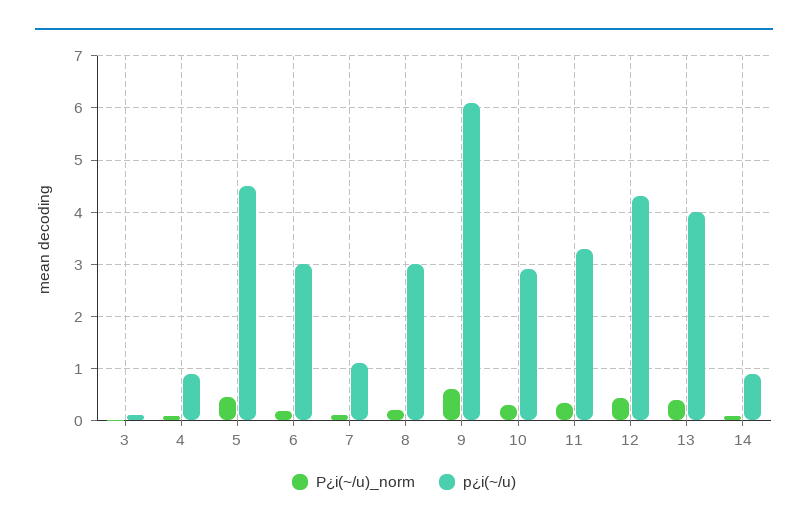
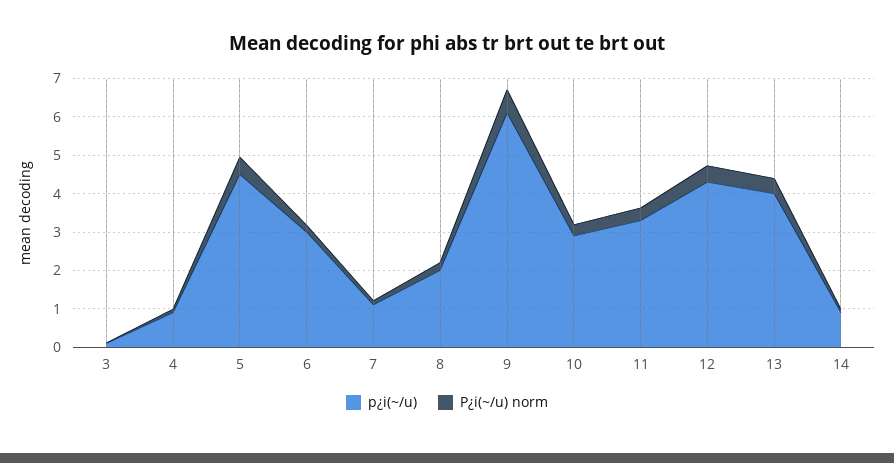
p¿i(~/u), 8: 3 -> 2

